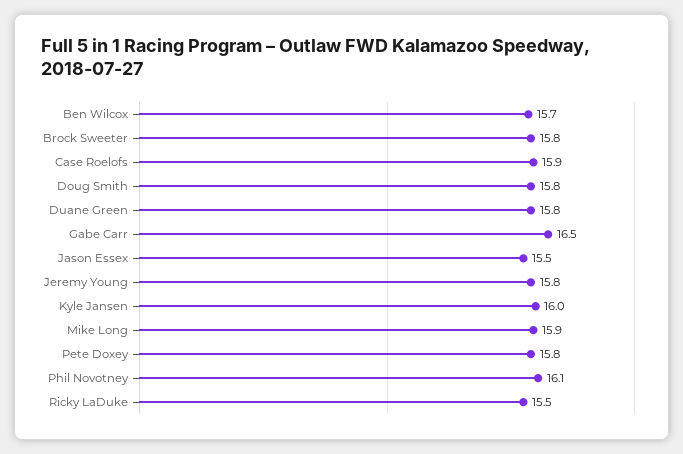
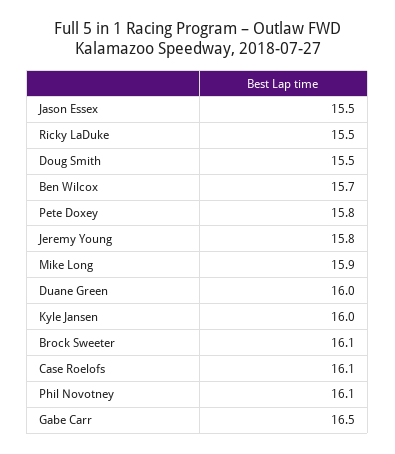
Brock Sweeter: 15.8 -> 16.1
Case Roelofs: 15.9 -> 16.1
Doug Smith: 15.8 -> 15.5
Duane Green: 15.8 -> 16

